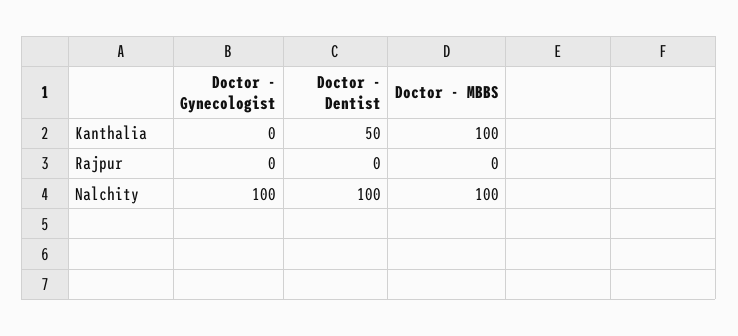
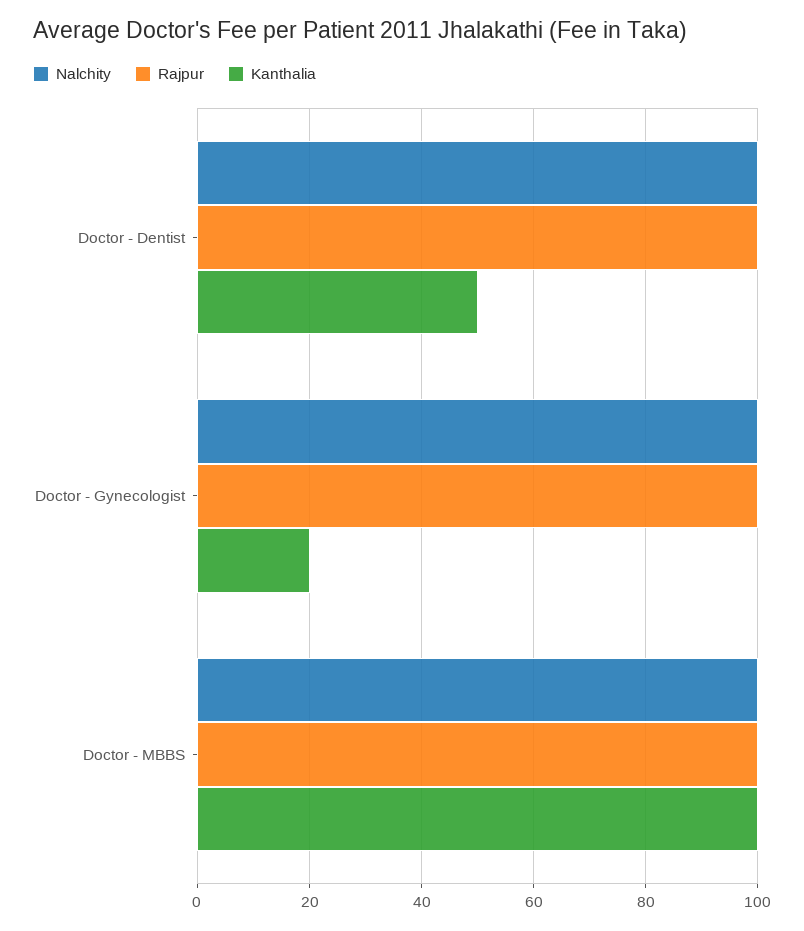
Kanthalia, Doctor - Gynecologist: 0 -> 20
Rajpur, Doctor - Gynecologist: 0 -> 100
Rajpur, Doctor - Dentist: 0 -> 100
Rajpur, Doctor - MBBS: 0 -> 100

